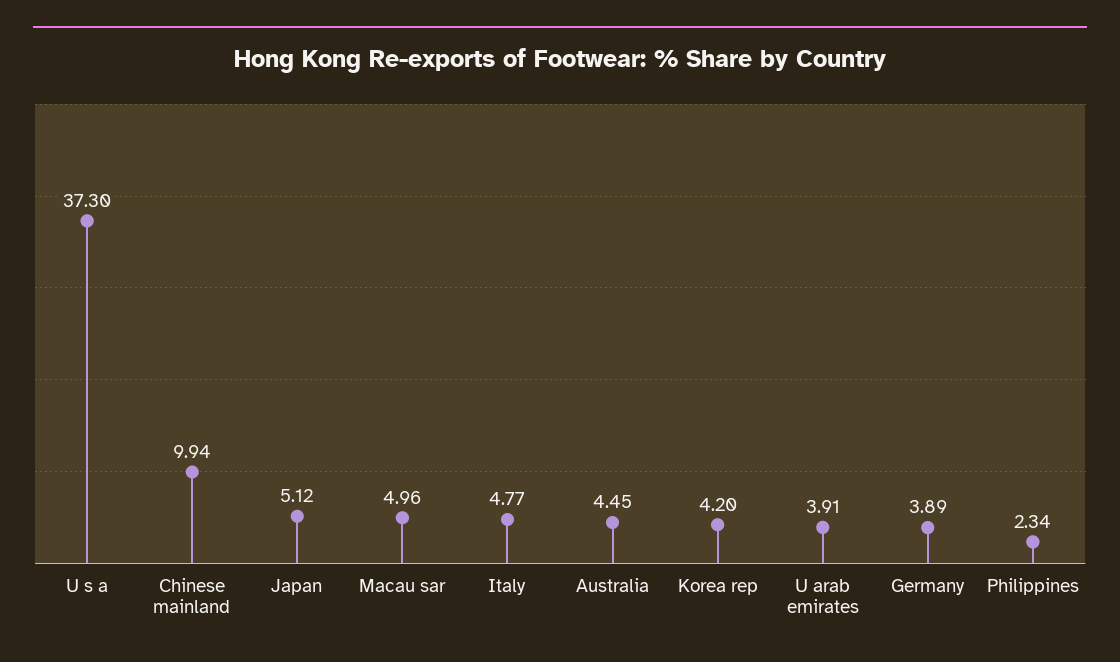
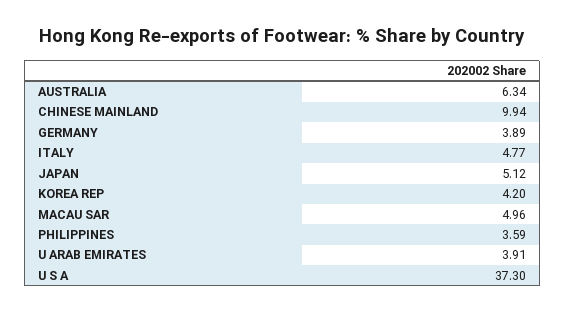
Australia: 4.45 -> 6.34
Philippines: 2.34 -> 3.59

